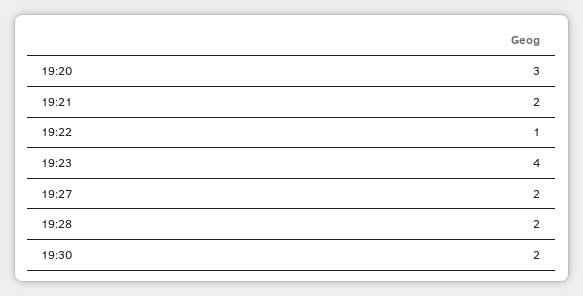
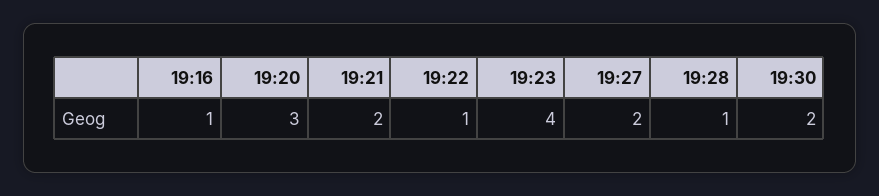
19:28: 2 -> 1
19:16: none -> 1

